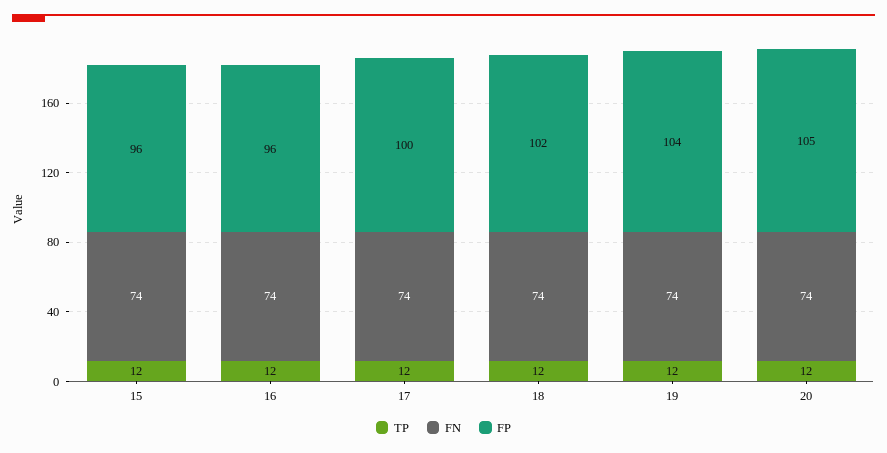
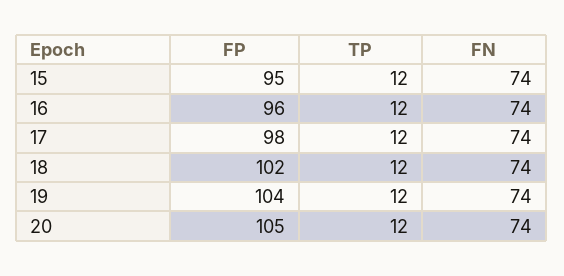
FP, 15: 96 -> 95
FP, 17: 100 -> 98

